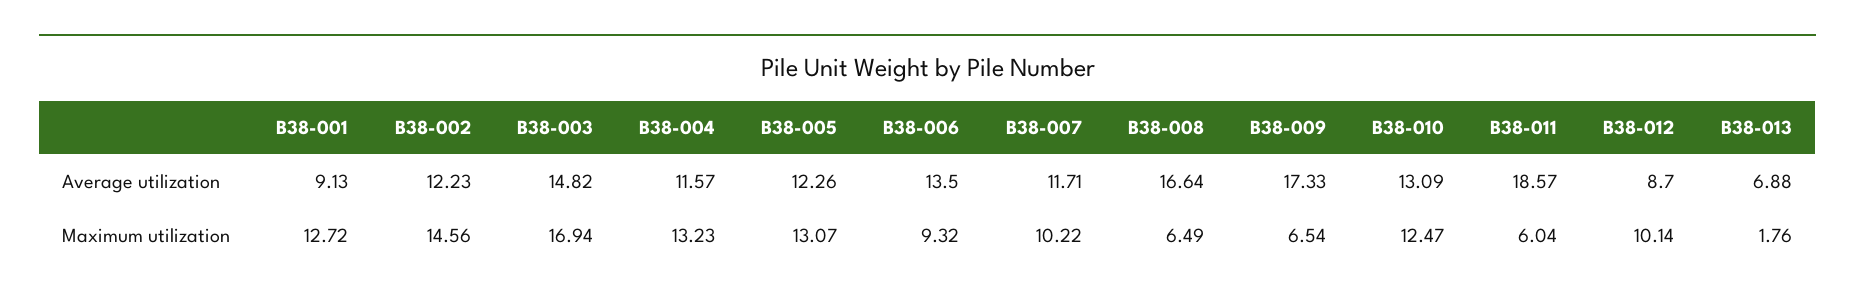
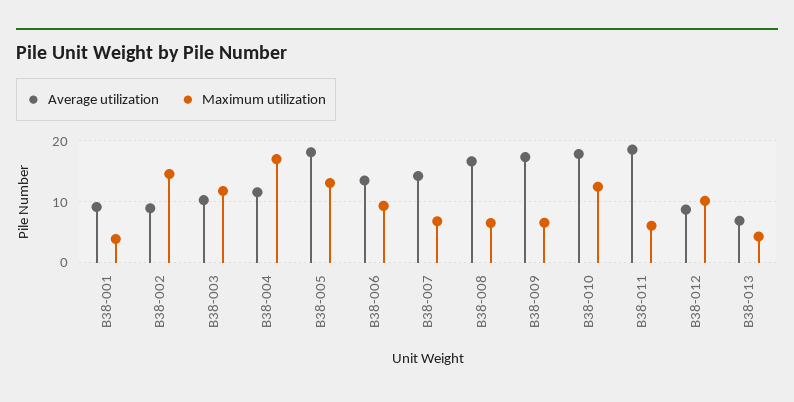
Average utilization, B38-002: 12.23 -> 9
Average utilization, B38-003: 14.82 -> 10
Average utilization, B38-005: 12.26 -> 18
Average utilization, B38-007: 11.71 -> 14
Average utilization, B38-010: 13.09 -> 18
Maximum utilization, B38-001: 12.72 -> 4
Maximum utilization, B38-003: 16.94 -> 12
Maximum utilization, B38-004: 13.23 -> 17
Maximum utilization, B38-007: 10.22 -> 7
Maximum utilization, B38-013: 1.76 -> 4

